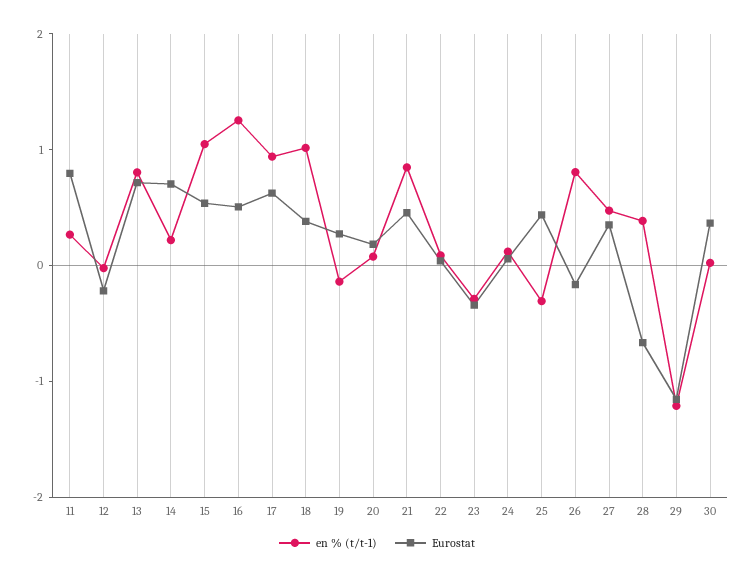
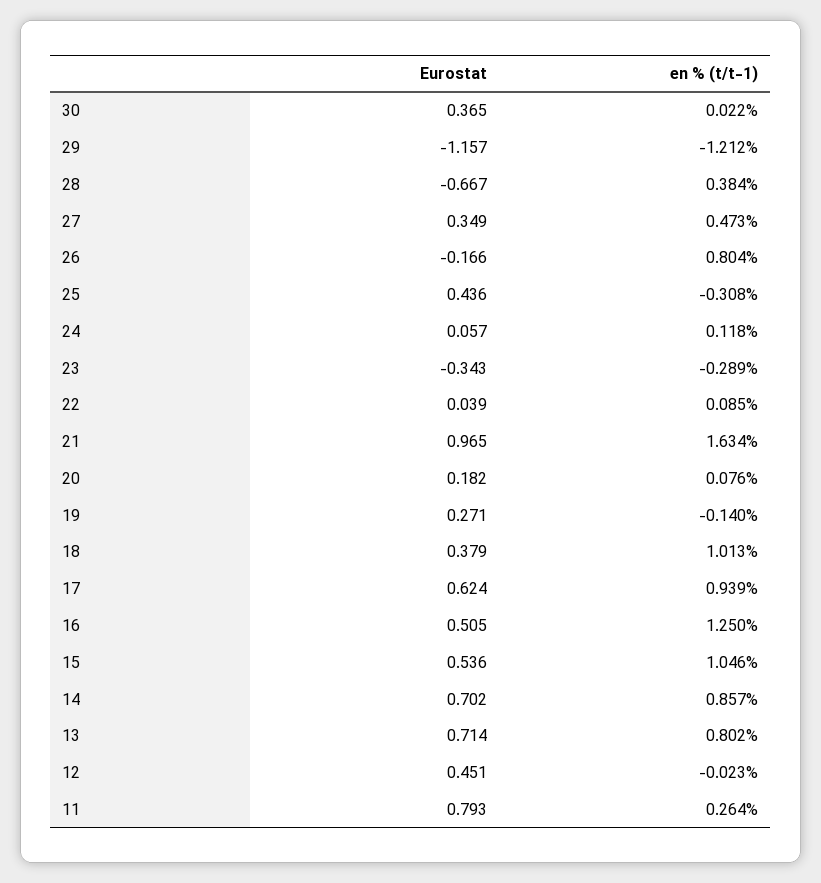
Eurostat, 12: -0.2 -> 0.451
en % (t/t-1), 14: 0.2 -> 0.857
en % (t/t-1), 21: 0.8 -> 1.634
Eurostat, 21: 0.4 -> 0.965

